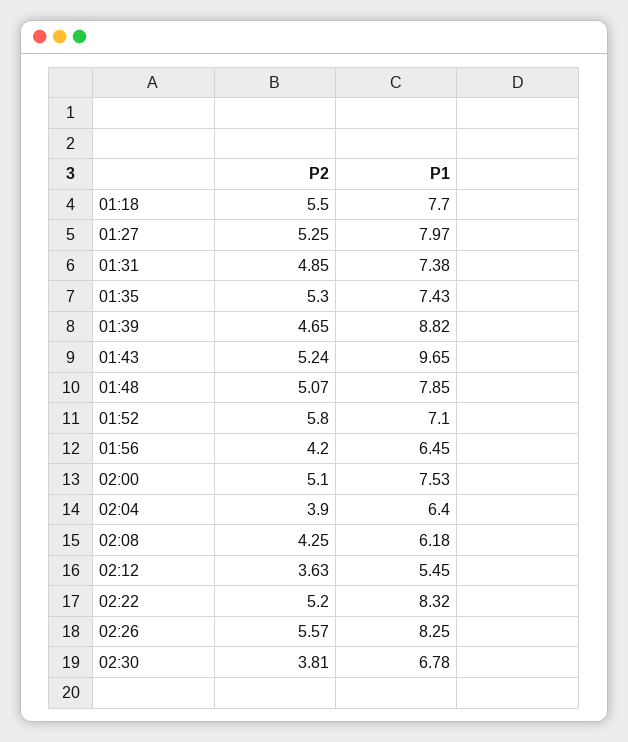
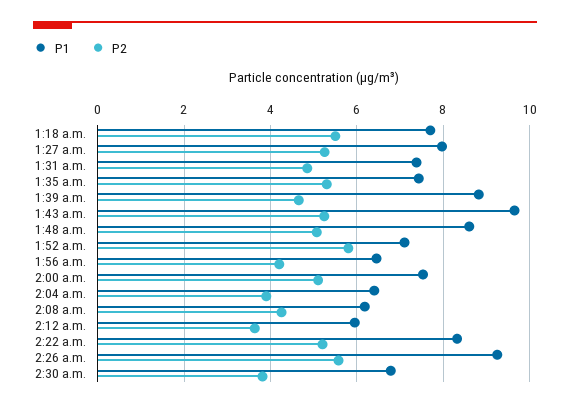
P1, 01:48: 7.85 -> 8.6
P1, 02:12: 5.45 -> 6
P1, 02:26: 8.25 -> 9.2

